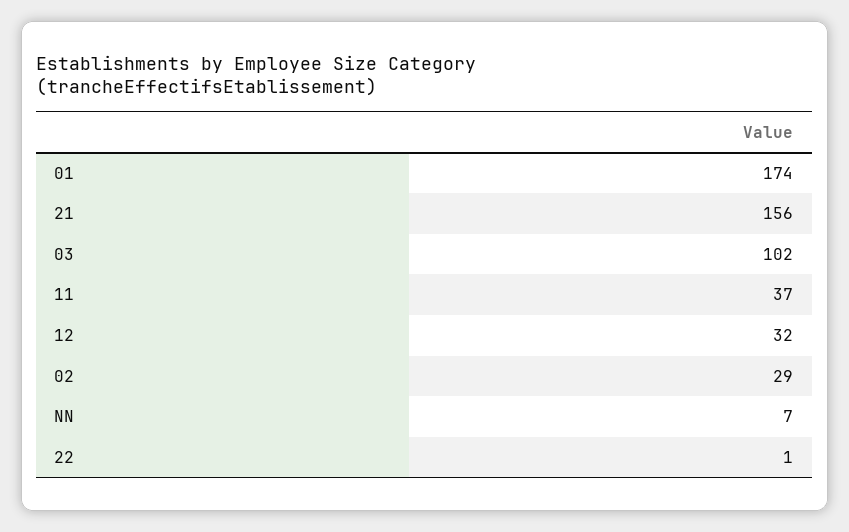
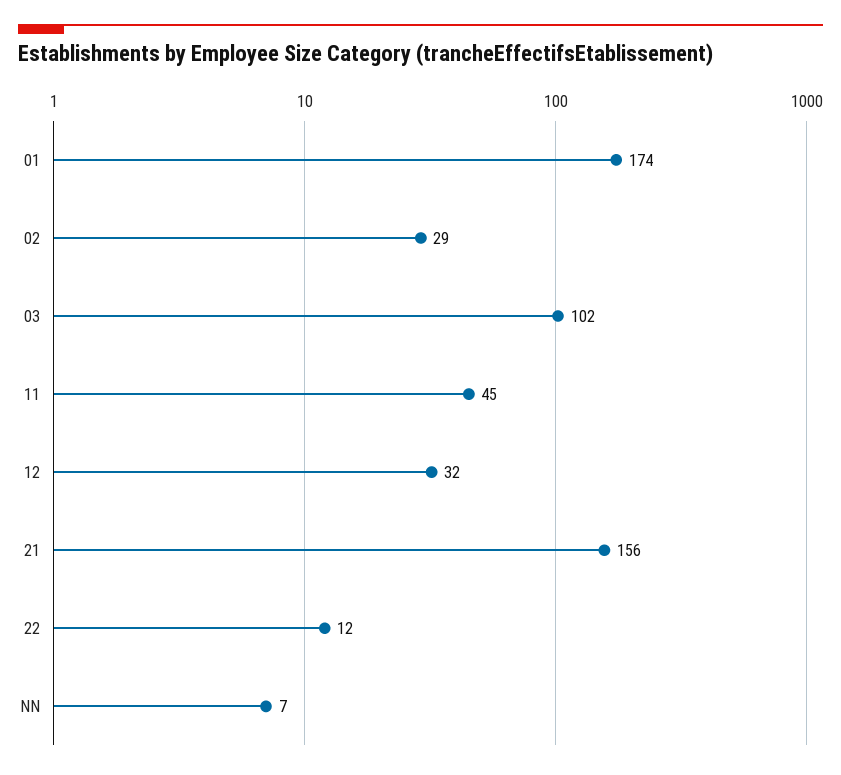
11: 37 -> 45
22: 1 -> 12

